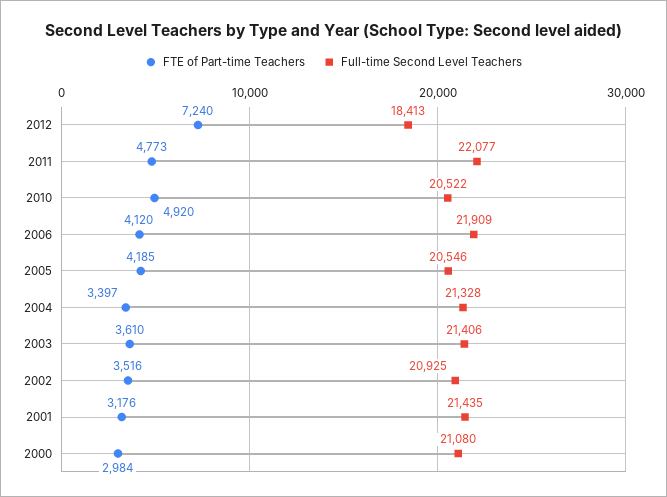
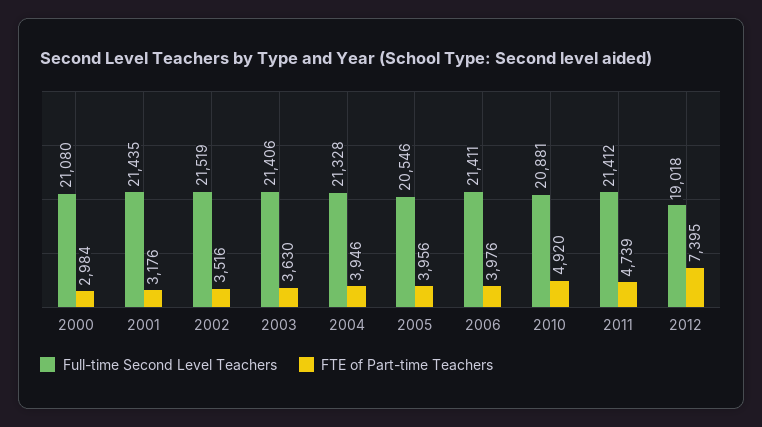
FTE of Part-time Teachers, 2012: 7240 -> 7395
Full-time Second Level Teachers, 2012: 18413 -> 19018
FTE of Part-time Teachers, 2011: 4773 -> 4739
Full-time Second Level Teachers, 2011: 22077 -> 21412
Full-time Second Level Teachers, 2010: 20522 -> 20881
FTE of Part-time Teachers, 2006: 4120 -> 3976
Full-time Second Level Teachers, 2006: 21909 -> 21411
FTE of Part-time Teachers, 2005: 4185 -> 3956
FTE of Part-time Teachers, 2004: 3397 -> 3946
FTE of Part-time Teachers, 2003: 3610 -> 3630
Full-time Second Level Teachers, 2002: 20925 -> 21519

